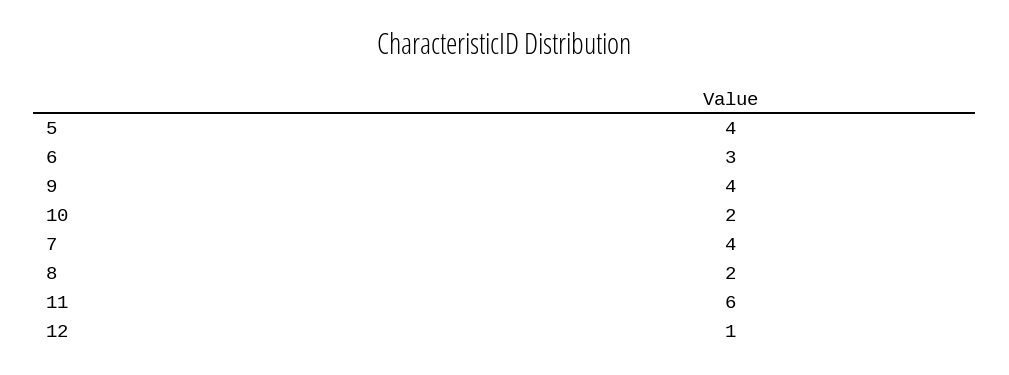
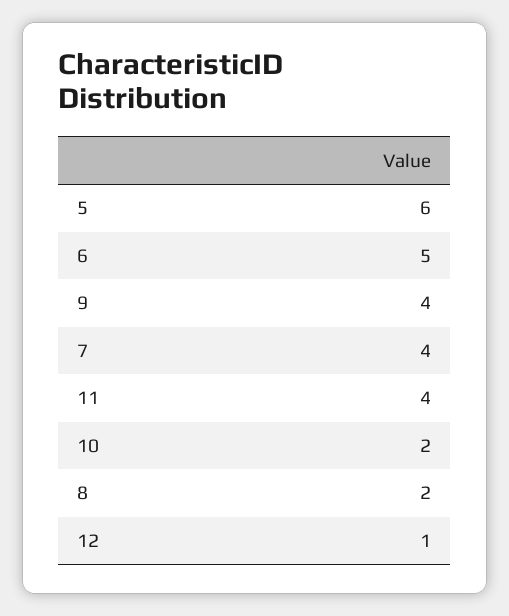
5: 4 -> 6
6: 3 -> 5
11: 6 -> 4

